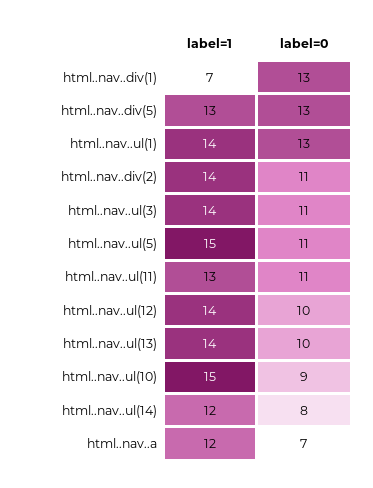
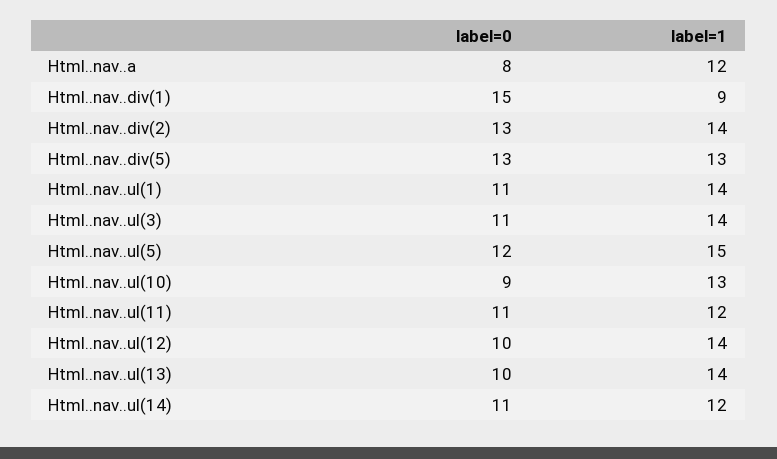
label=1, html..nav..div(1): 7 -> 9
label=0, html..nav..div(1): 13 -> 15
label=0, html..nav..ul(1): 13 -> 11
label=0, html..nav..div(2): 11 -> 13
label=0, html..nav..ul(5): 11 -> 12
label=1, html..nav..ul(11): 13 -> 12
label=1, html..nav..ul(10): 15 -> 13
label=0, html..nav..ul(14): 8 -> 11
label=0, html..nav..a: 7 -> 8

